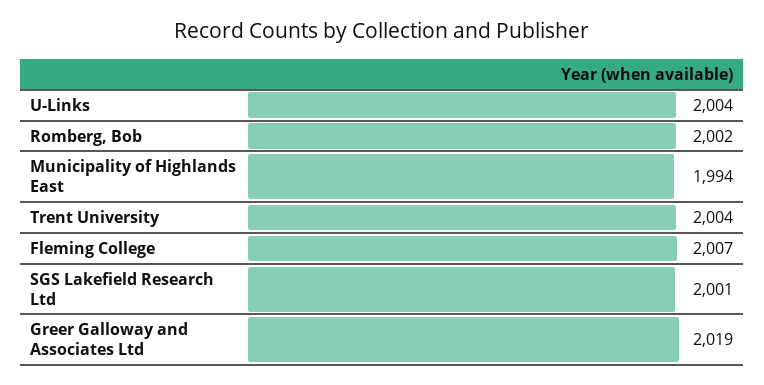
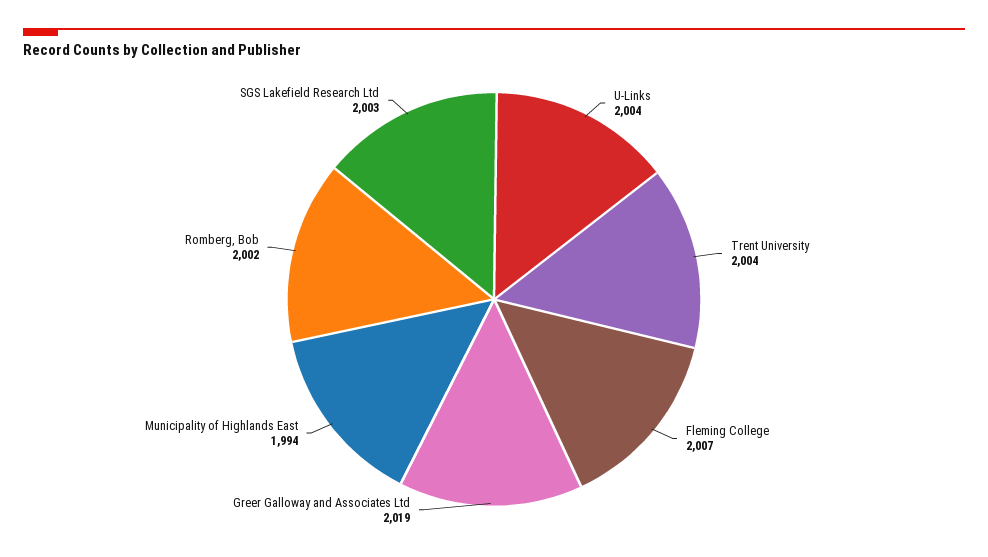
SGS Lakefield Research Ltd: 2001 -> 2003

